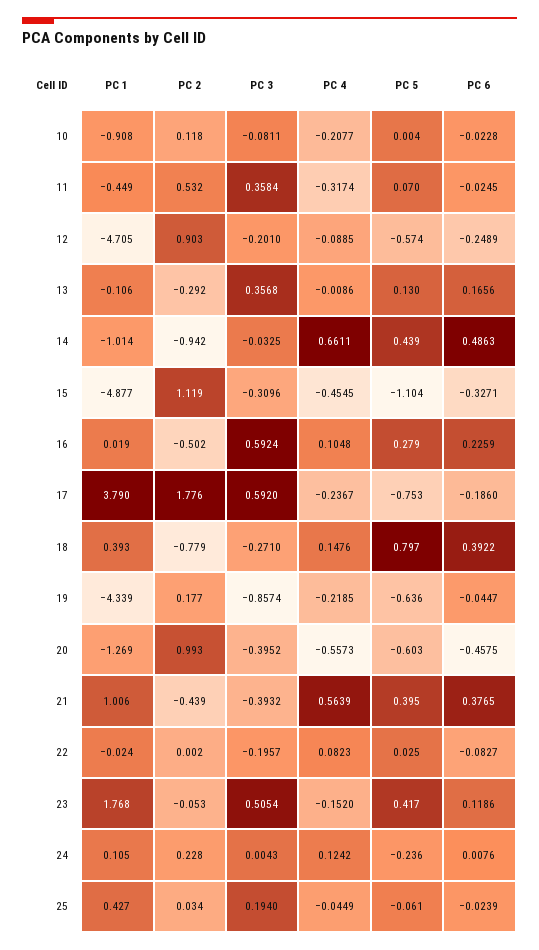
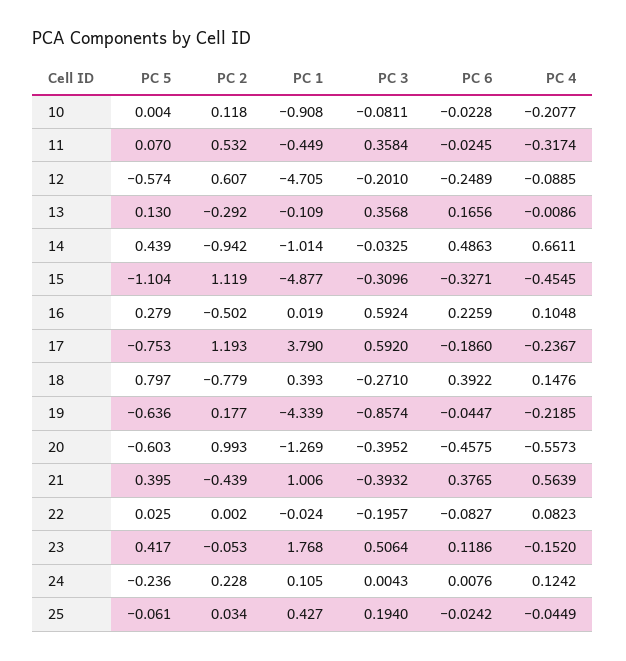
PC 2, 12: 0.903 -> 0.607
PC 1, 13: -0.106 -> -0.109
PC 2, 17: 1.776 -> 1.193
PC 3, 23: 0.5054 -> 0.5064
PC 6, 25: -0.0239 -> -0.0242

